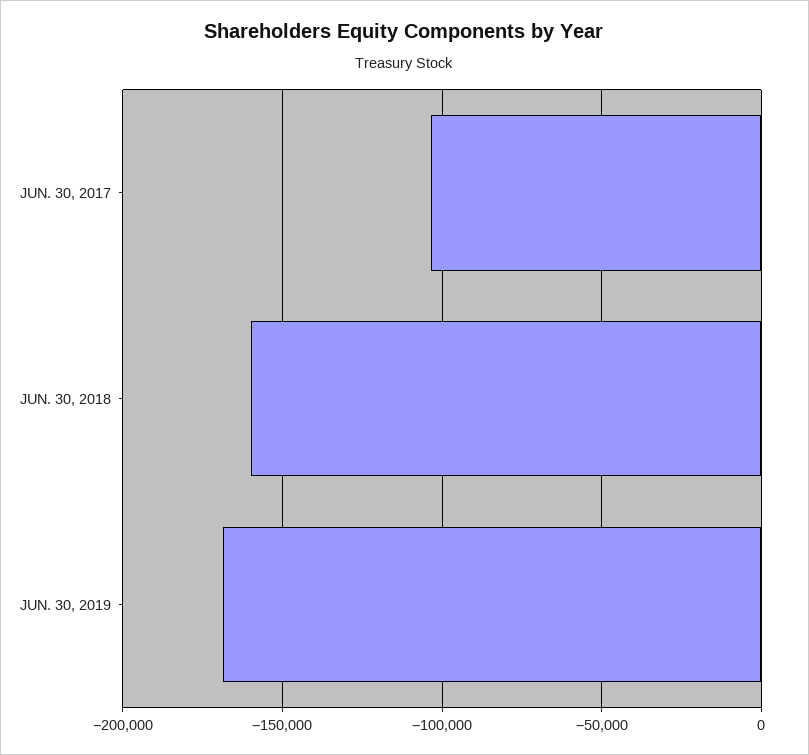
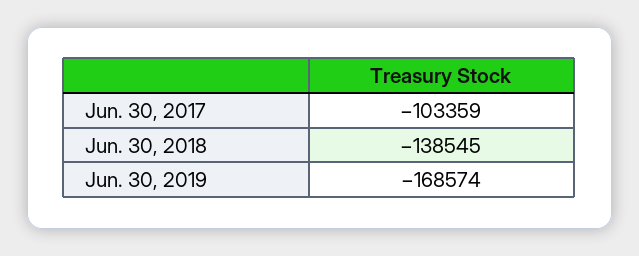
JUN. 30, 2018: -160000 -> -138545

